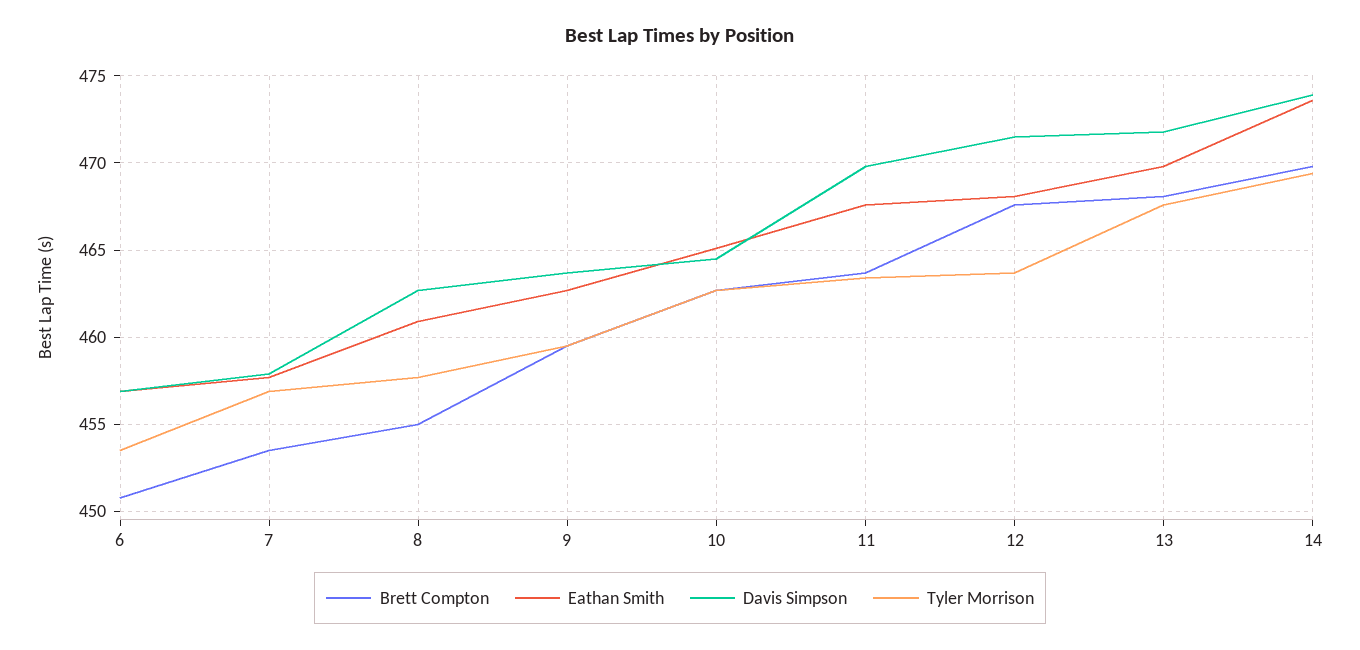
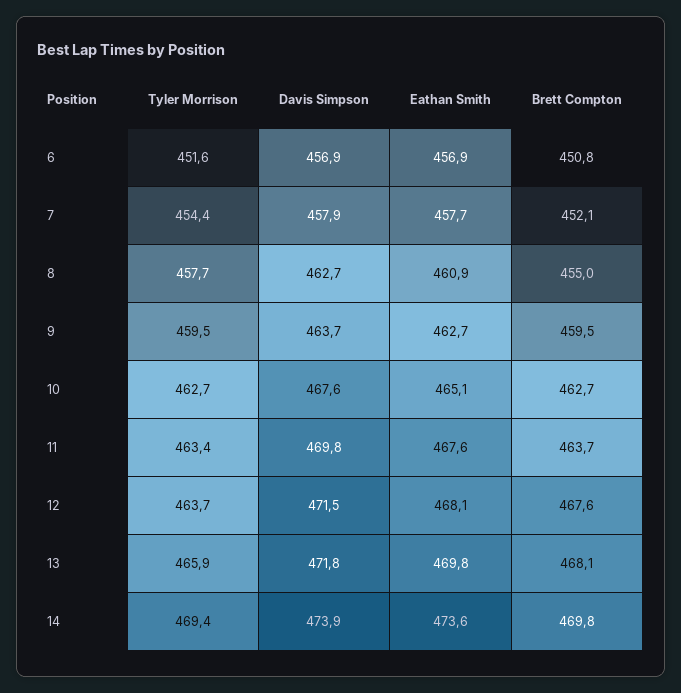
Tyler Morrison, 6: 453.5 -> 451.6
Brett Compton, 7: 453.5 -> 452.1
Tyler Morrison, 7: 457 -> 454.4
Davis Simpson, 10: 464.5 -> 467.6
Tyler Morrison, 13: 467.5 -> 465.9

